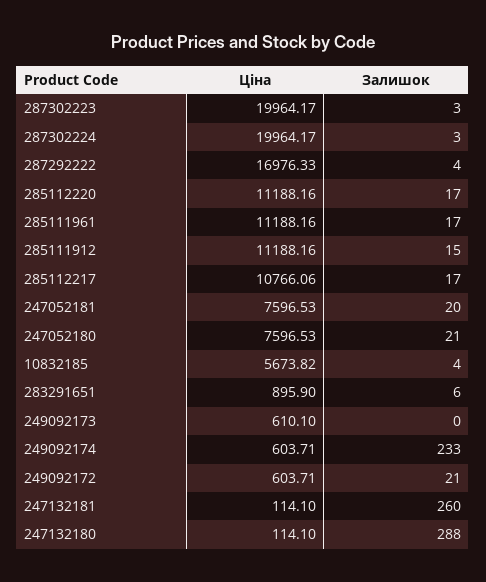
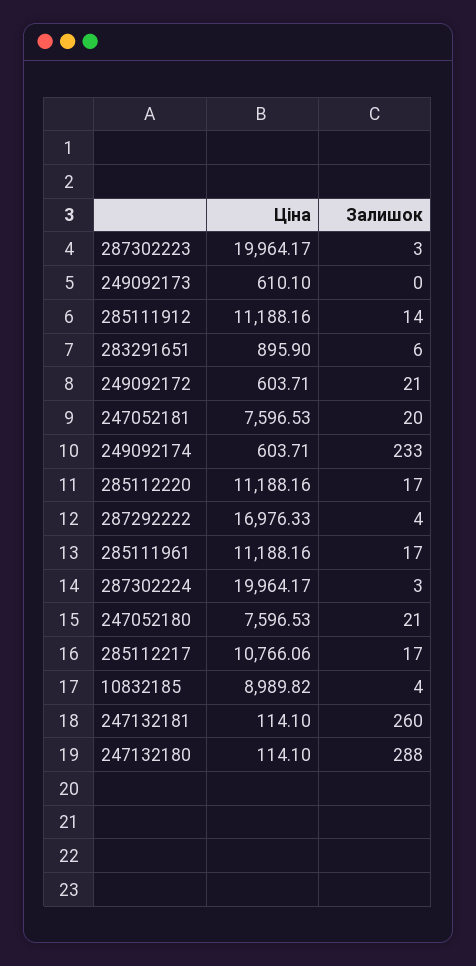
Залишок, 285111912: 15 -> 14
Ціна, 10832185: 5673.82 -> 8989.82

